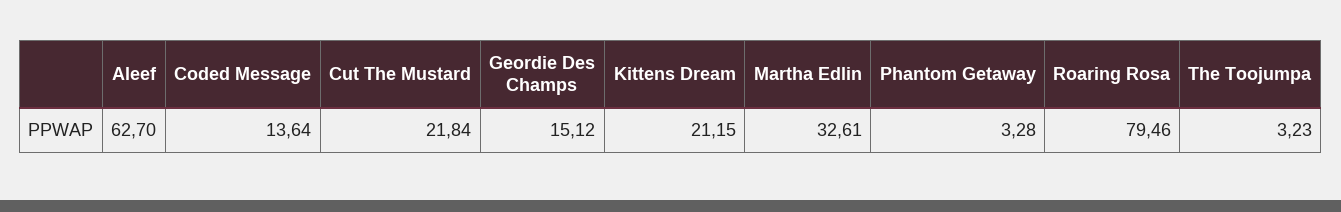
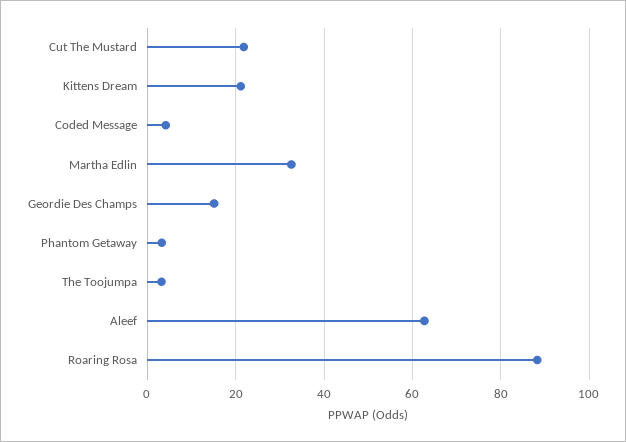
Coded Message: 13.64 -> 4
Roaring Rosa: 79.46 -> 88

